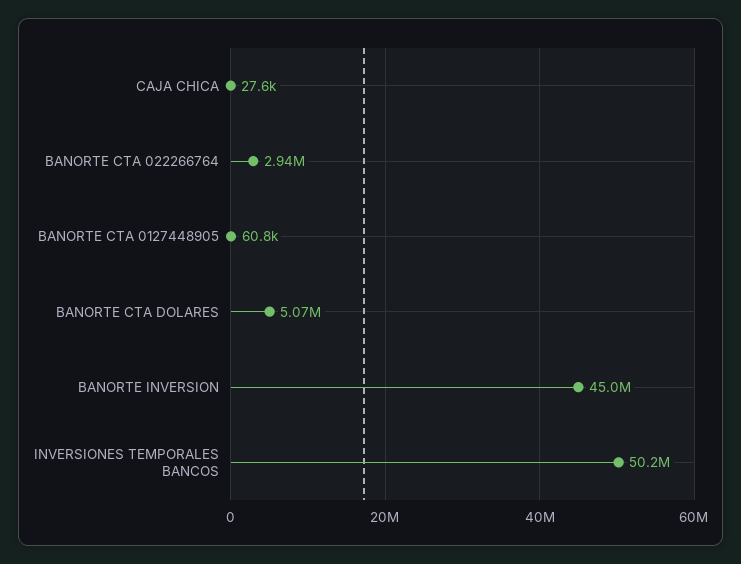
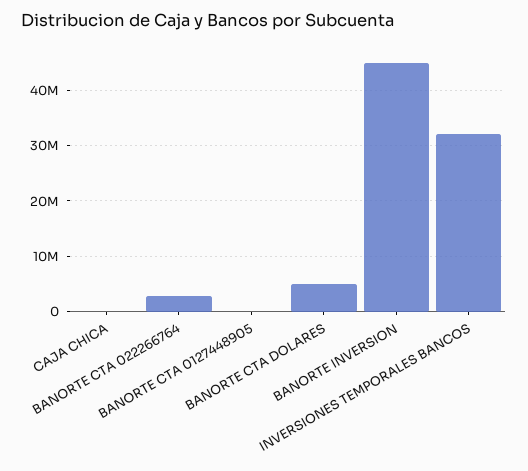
INVERSIONES TEMPORALES BANCOS: 50200000 -> 32000000

